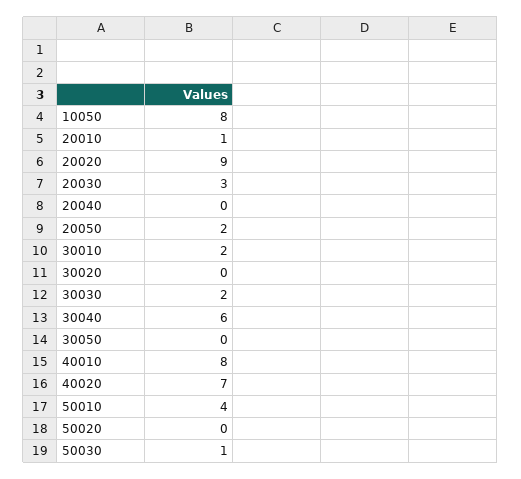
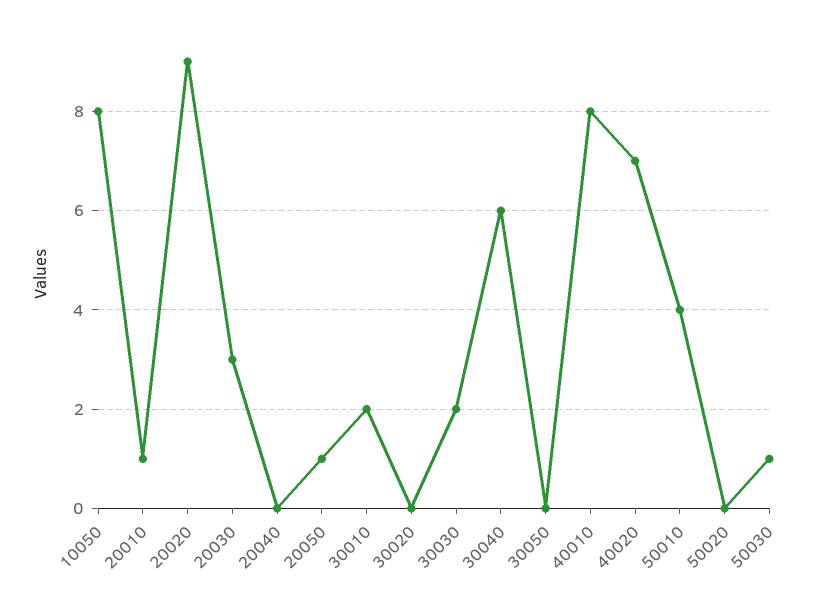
20050: 2 -> 1

